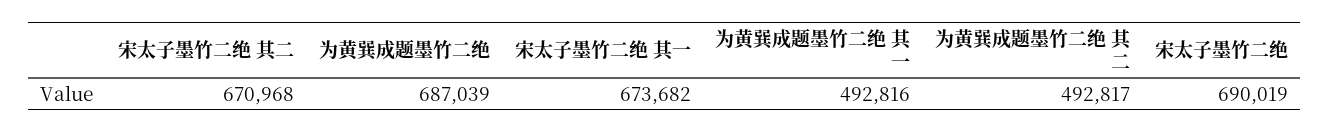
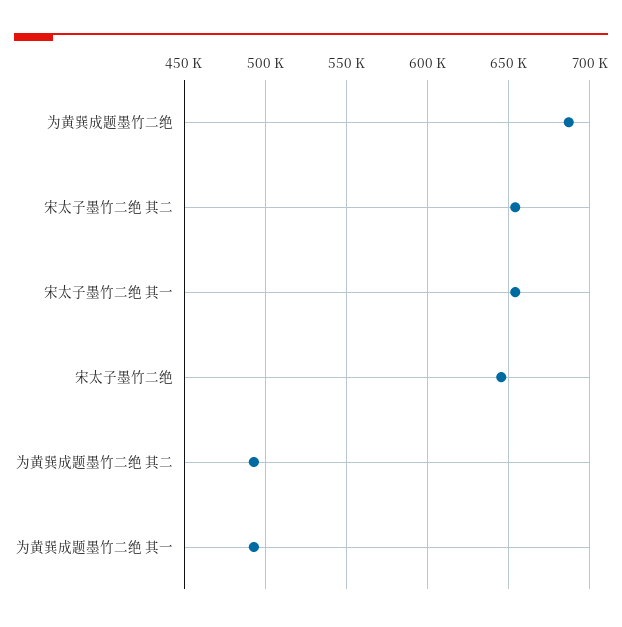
宋太子墨竹二绝 其二: 670968 -> 655000
宋太子墨竹二绝 其一: 673682 -> 655000
宋太子墨竹二绝: 690019 -> 645000

